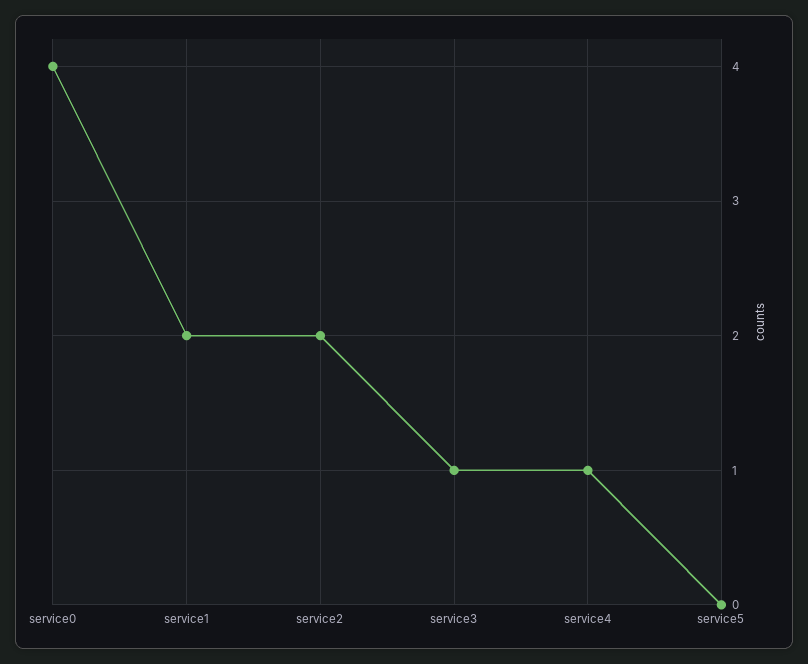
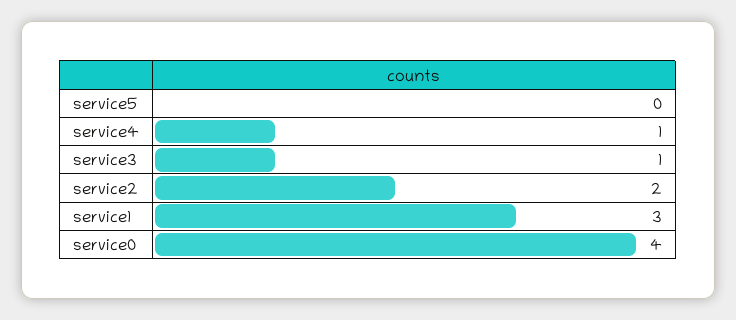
service1: 2 -> 3

